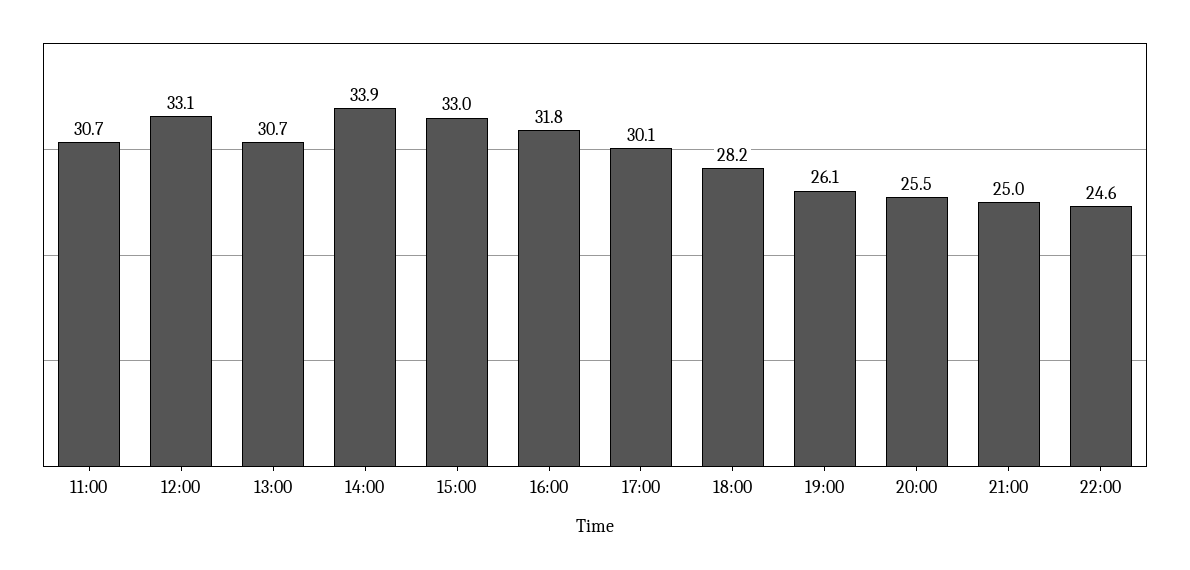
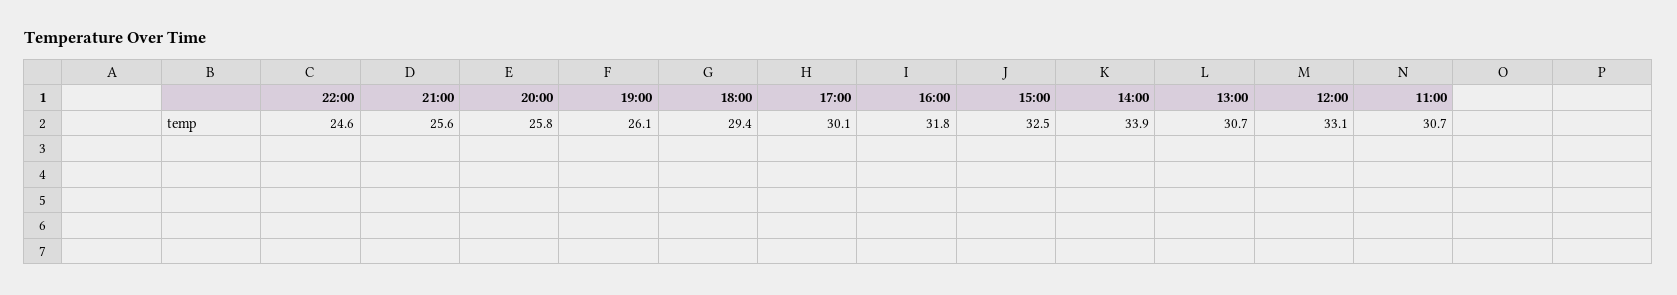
15:00: 33 -> 32.5
18:00: 28.2 -> 29.4
20:00: 25.5 -> 25.8
21:00: 25 -> 25.6

